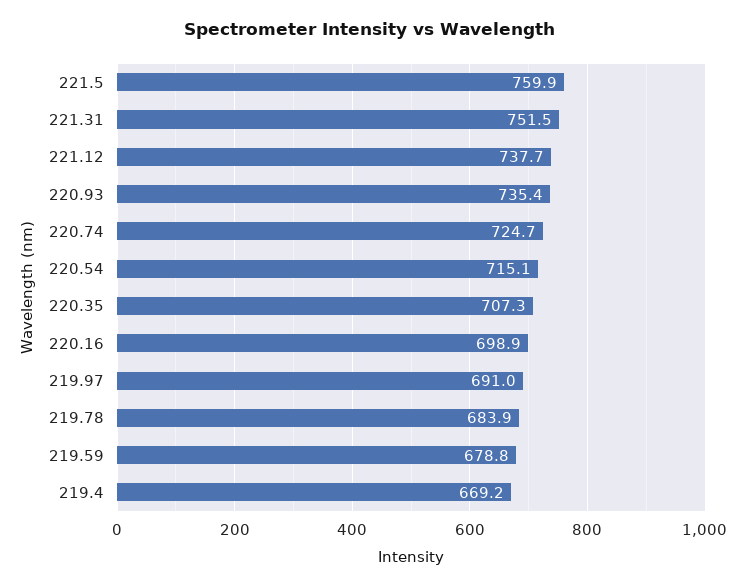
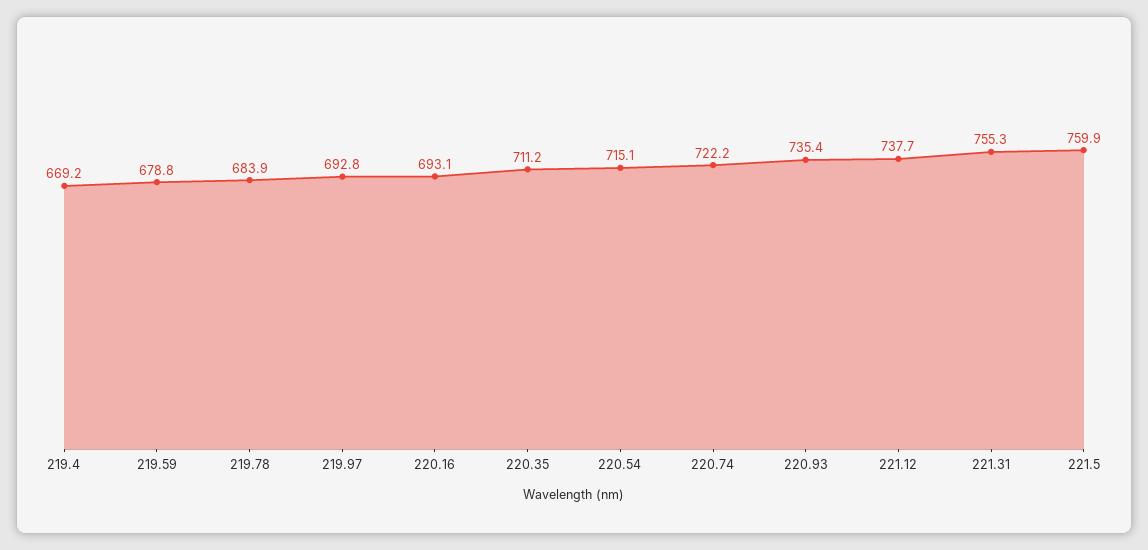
221.31: 751.5 -> 755.3
220.74: 724.7 -> 722.2
220.35: 707.3 -> 711.2
220.16: 698.9 -> 693.1
219.97: 691 -> 692.8

